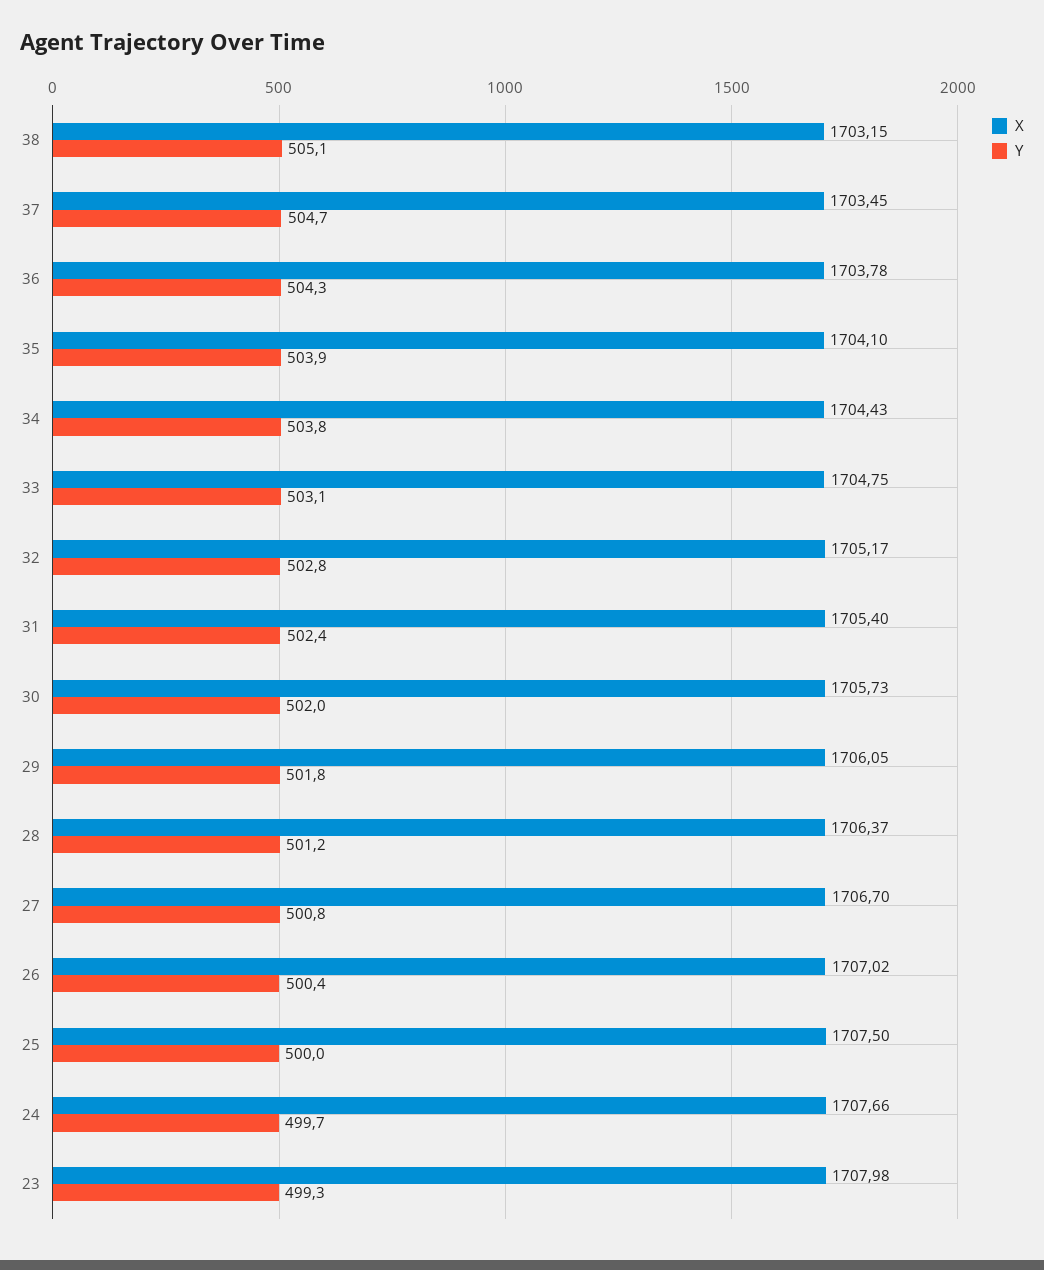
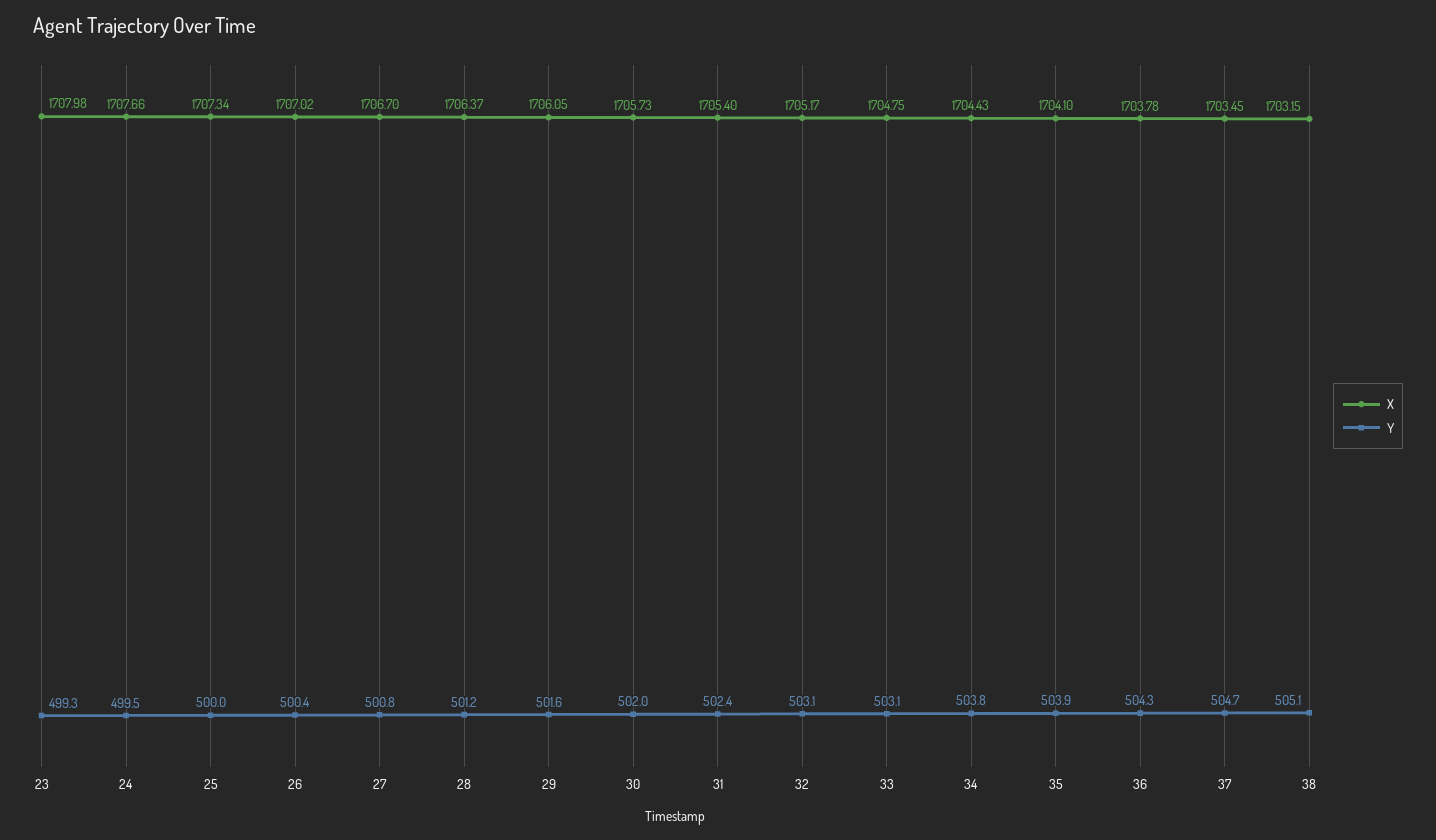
Y, 32: 502.8 -> 503.1
Y, 29: 501.8 -> 501.6
X, 25: 1707.5 -> 1707.34
Y, 24: 499.7 -> 499.5

